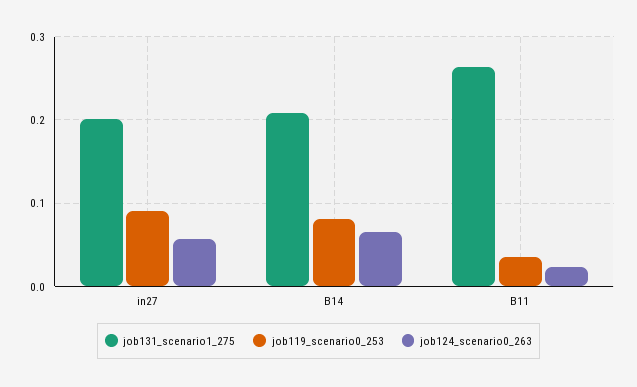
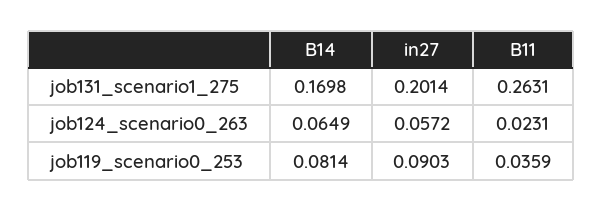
job131_scenario1_275, B14: 0.21 -> 0.1698

